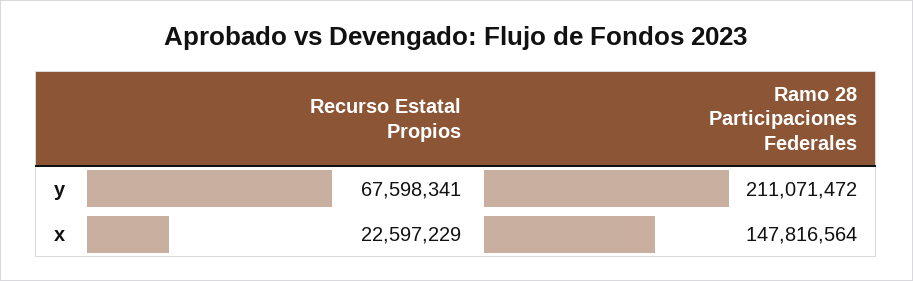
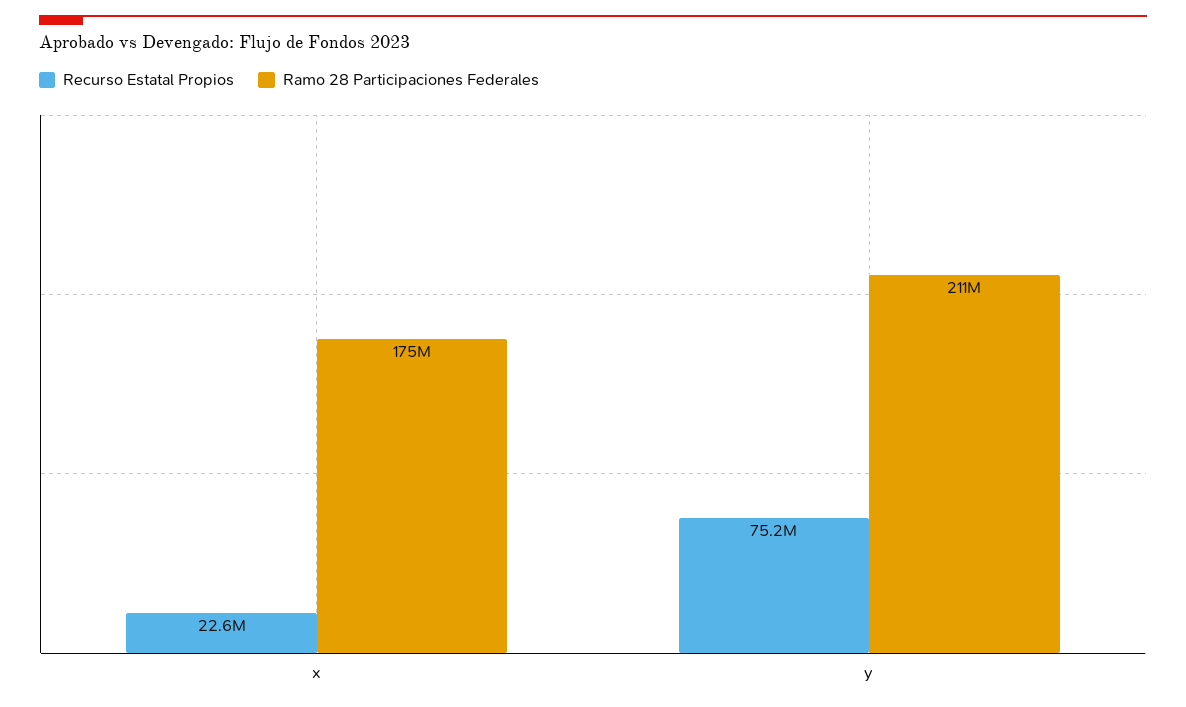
Recurso Estatal Propios, y: 67598341 -> 75200000
Ramo 28 Participaciones Federales, x: 147816564 -> 175000000

